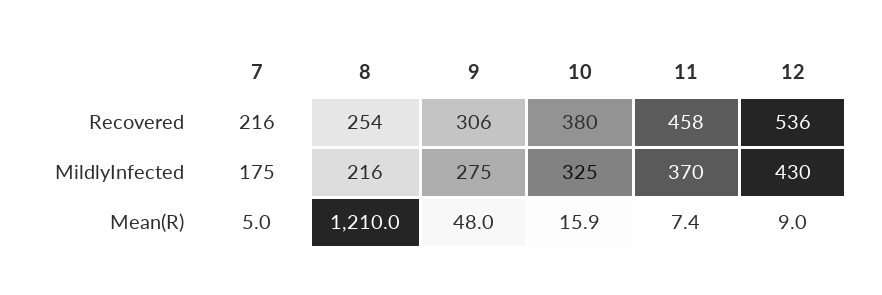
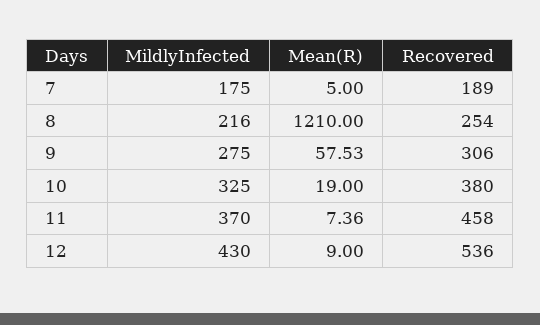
7, Recovered: 216 -> 189
9, Mean(R): 48 -> 57.53
10, Mean(R): 15.9 -> 19

